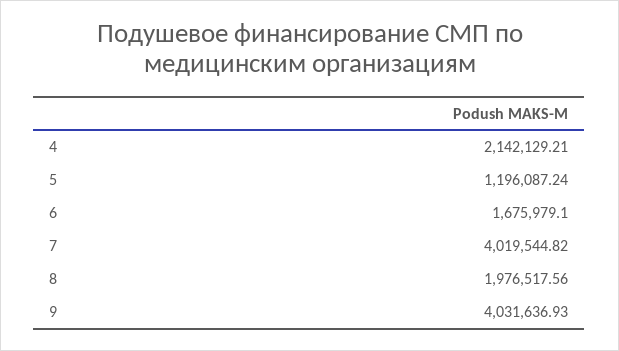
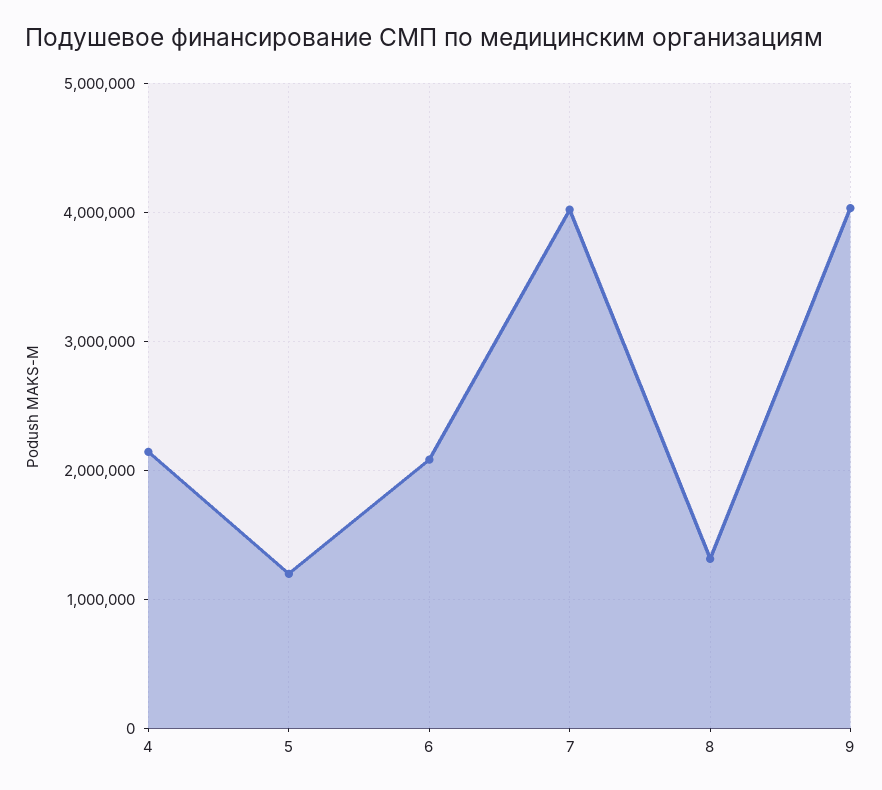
6: 1675979.1 -> 2100000
8: 1976517.56 -> 1300000

